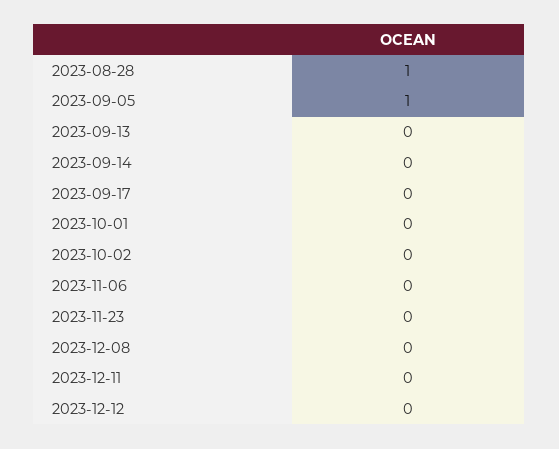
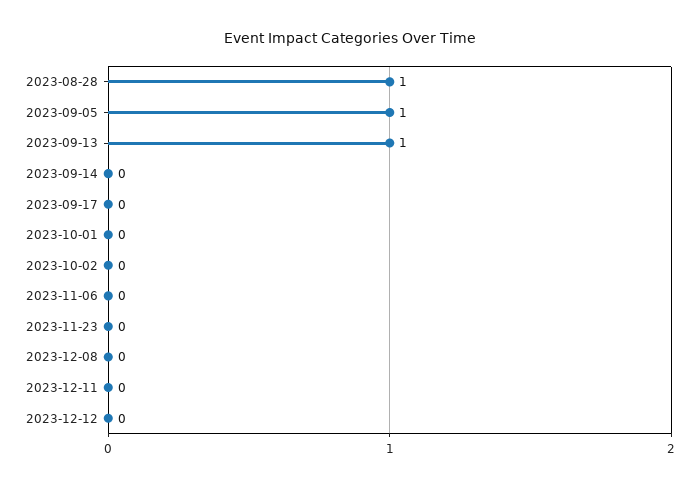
2023-09-13: 0 -> 1

